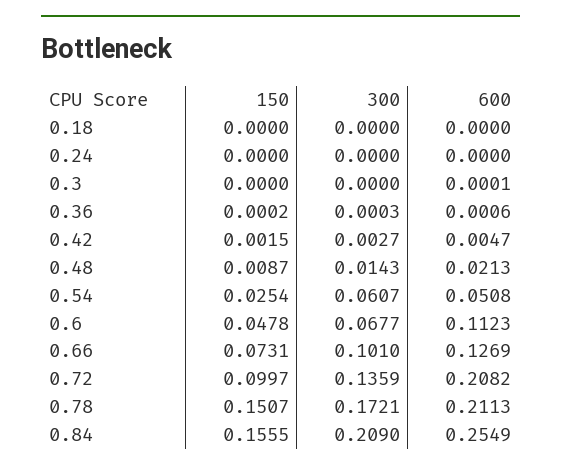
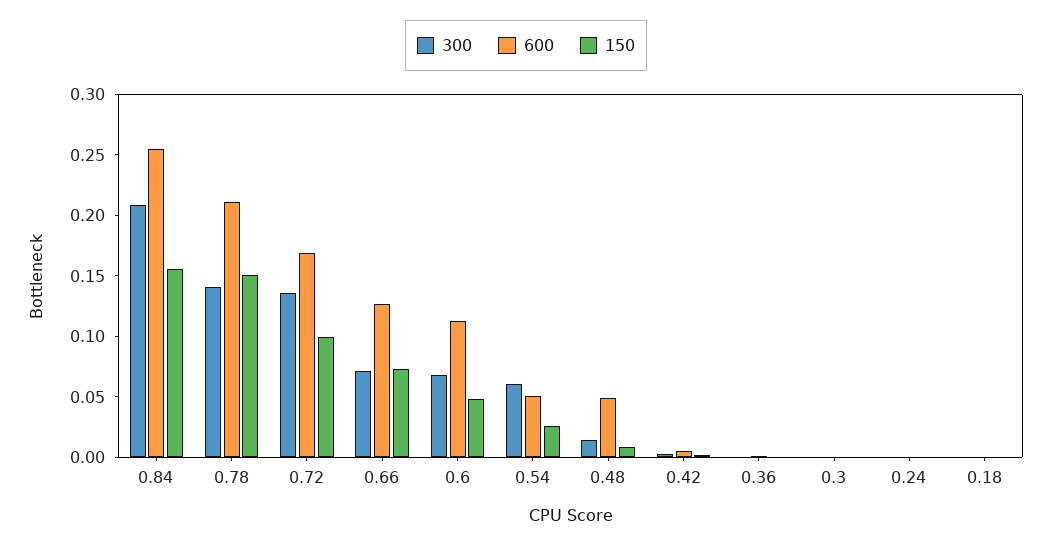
600, 0.48: 0.0213 -> 0.05
300, 0.66: 0.101 -> 0.07
600, 0.72: 0.2082 -> 0.17
300, 0.78: 0.1721 -> 0.14

